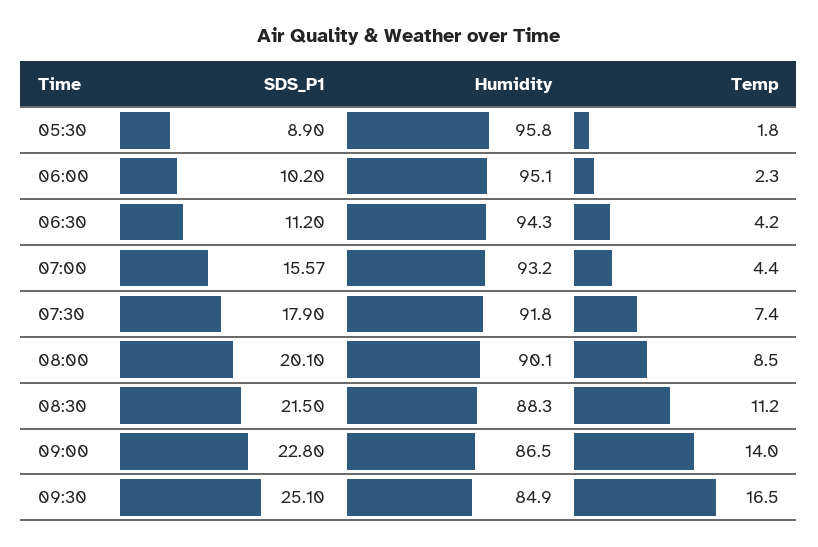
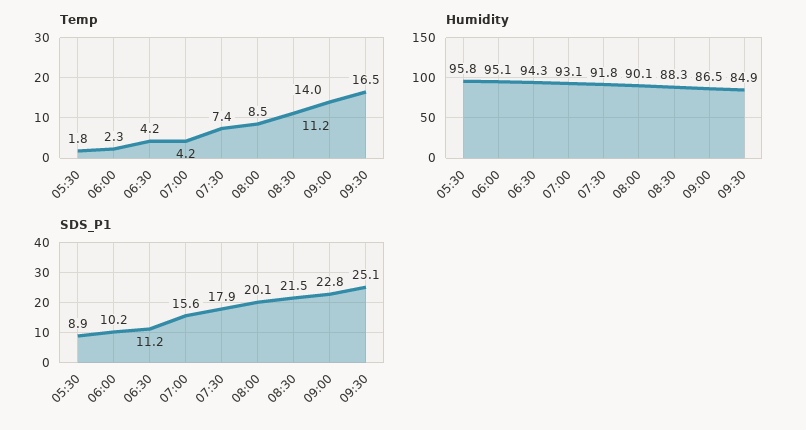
Humidity, 07:00: 93.2 -> 93.1
Temp, 07:00: 4.4 -> 4.2

